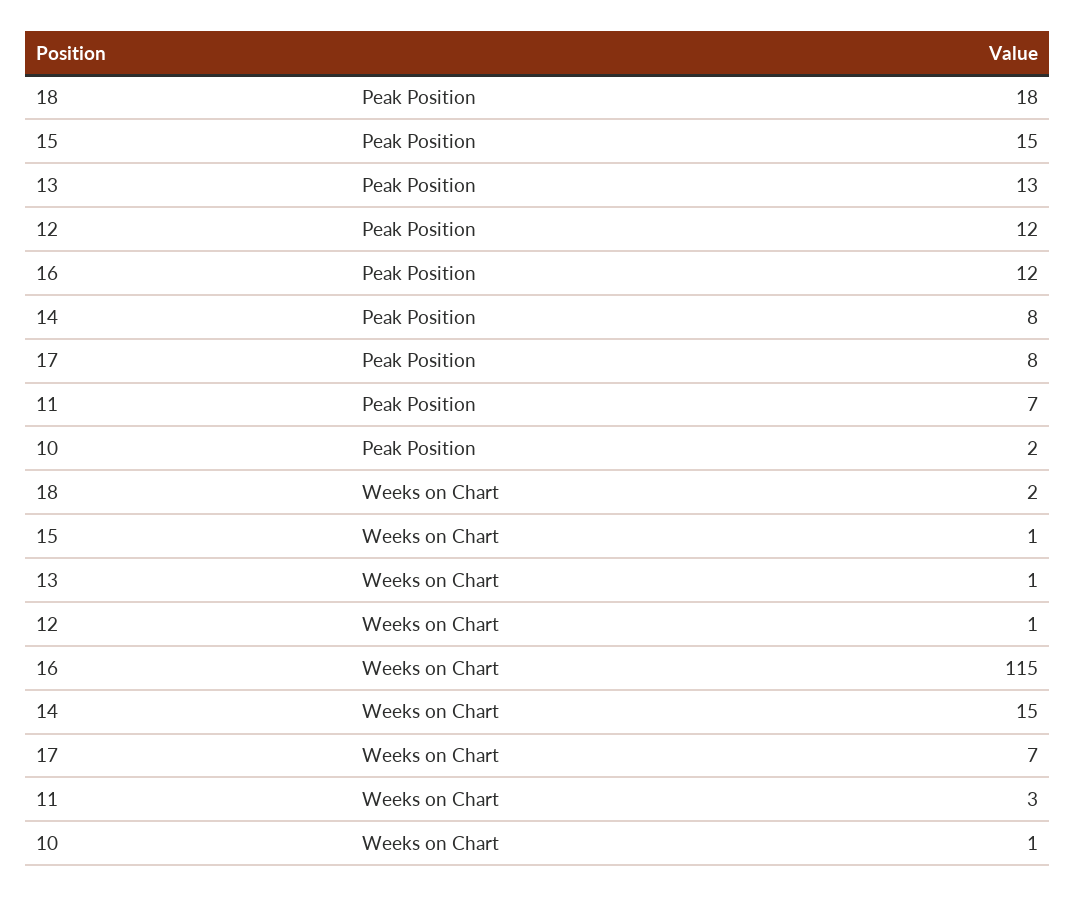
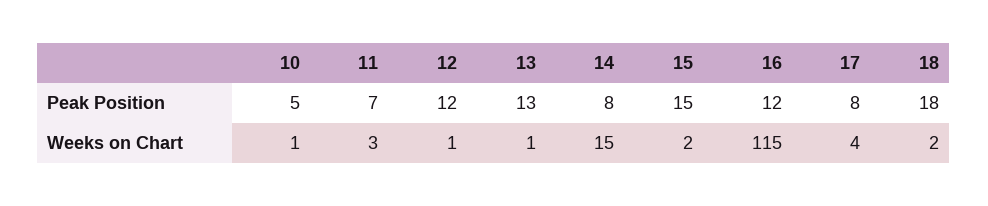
10, Peak Position: 2 -> 5
15, Weeks on Chart: 1 -> 2
17, Weeks on Chart: 7 -> 4

